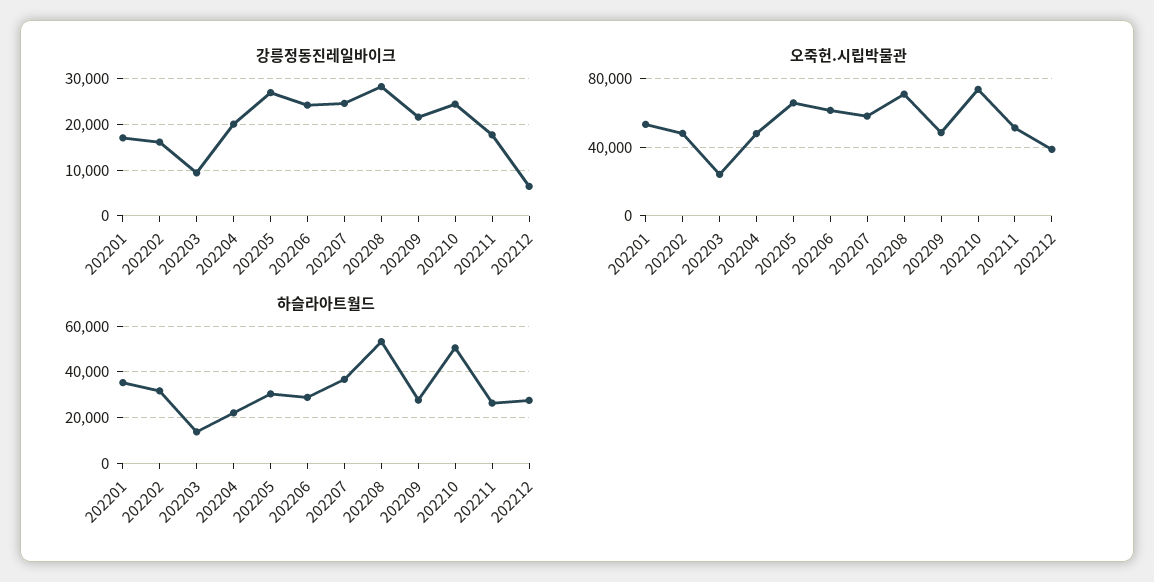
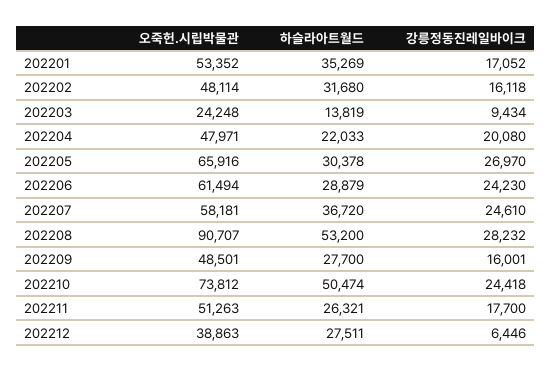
강릉정동진레일바이크, 202209: 22000 -> 16001
오죽헌.시립박물관, 202208: 70000 -> 90707

